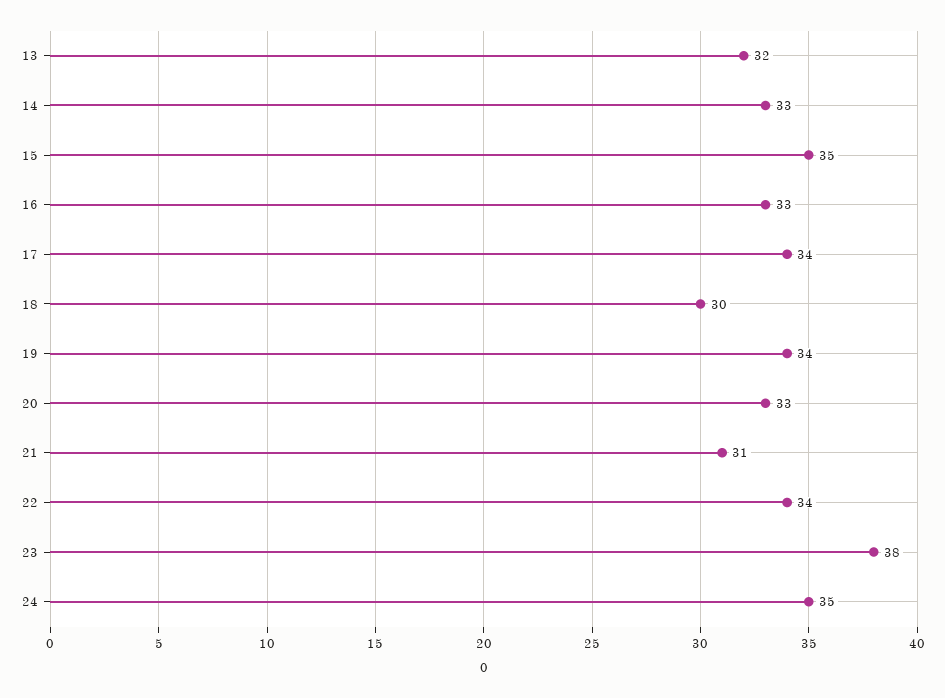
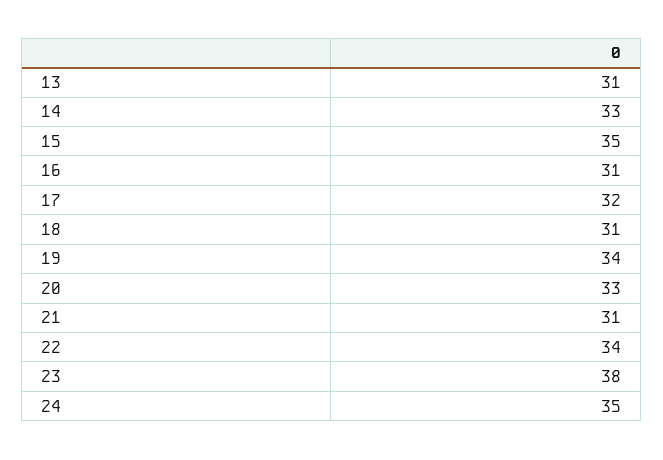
13: 32 -> 31
16: 33 -> 31
17: 34 -> 32
18: 30 -> 31

